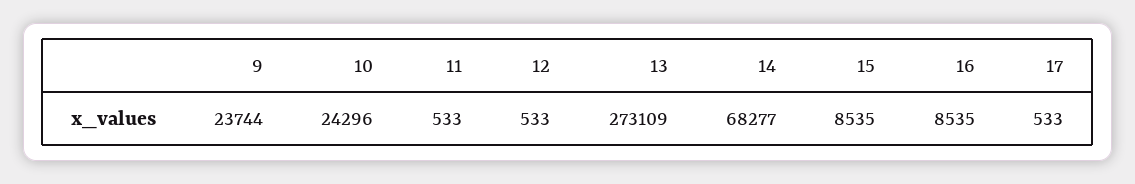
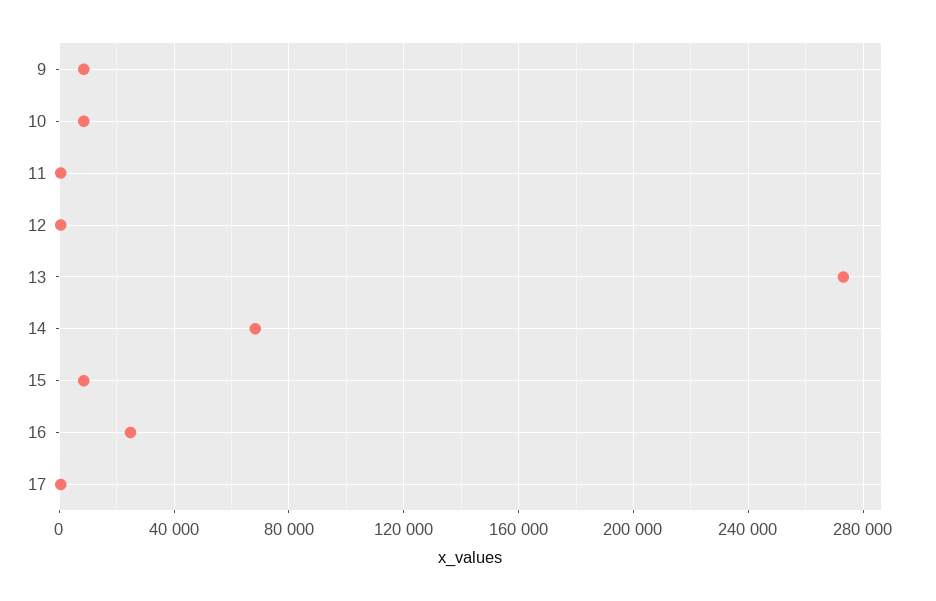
9: 23744 -> 10000
10: 24296 -> 10000
16: 8535 -> 25000

